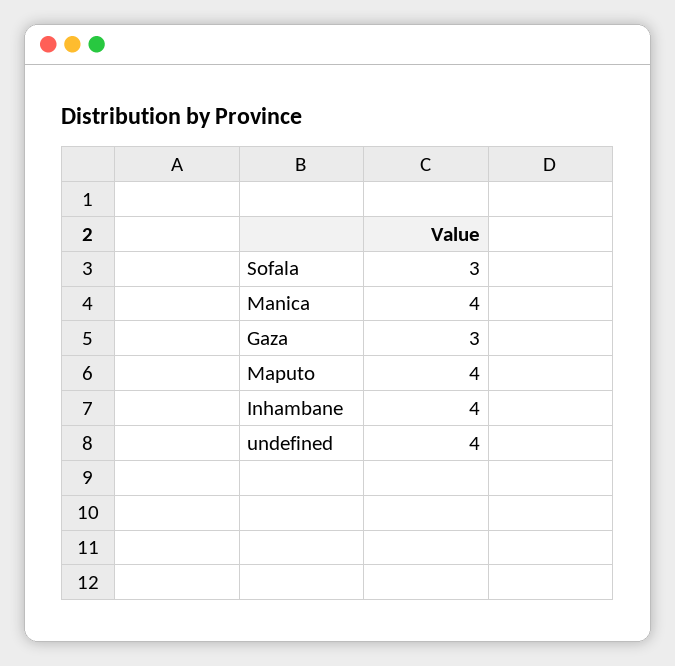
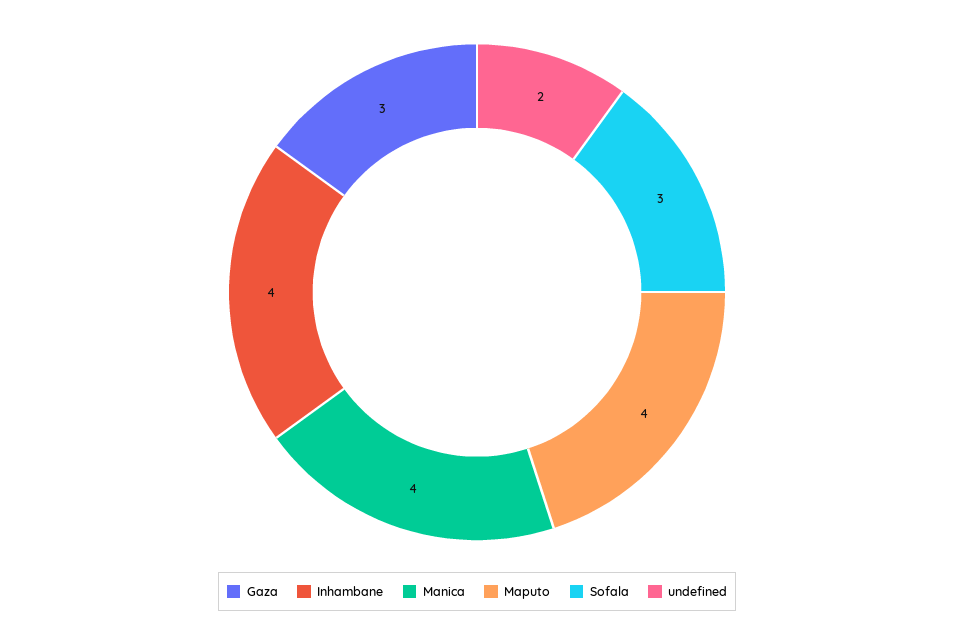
undefined: 4 -> 2

